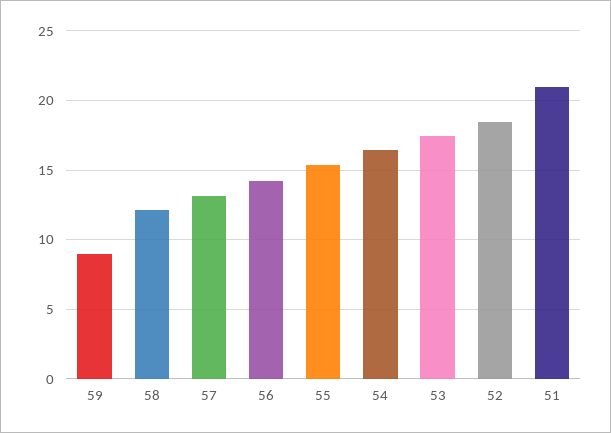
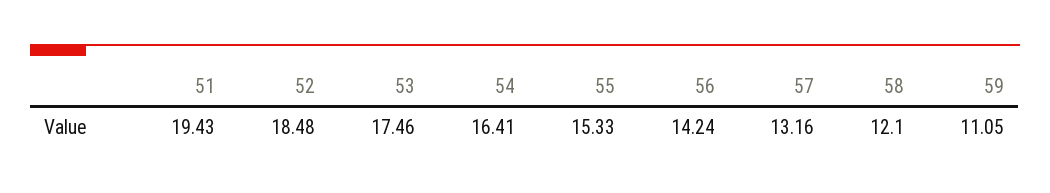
59: 9 -> 11.05
51: 21 -> 19.43

